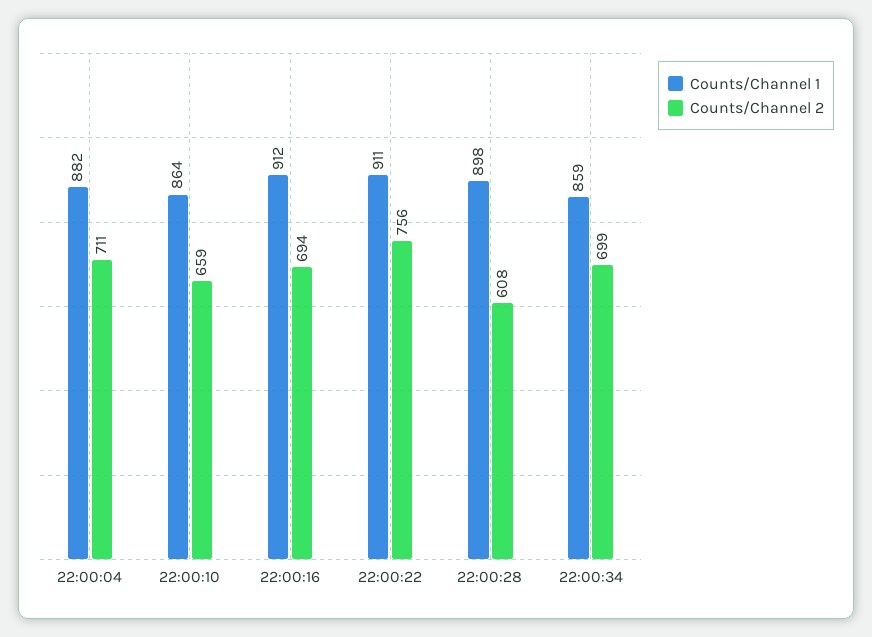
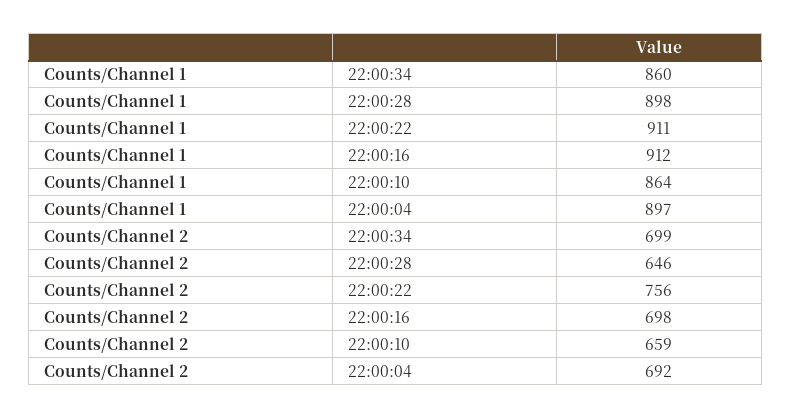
Counts/Channel 1, 22:00:04: 882 -> 897
Counts/Channel 2, 22:00:04: 711 -> 692
Counts/Channel 2, 22:00:16: 694 -> 698
Counts/Channel 2, 22:00:28: 608 -> 646
Counts/Channel 1, 22:00:34: 859 -> 860

